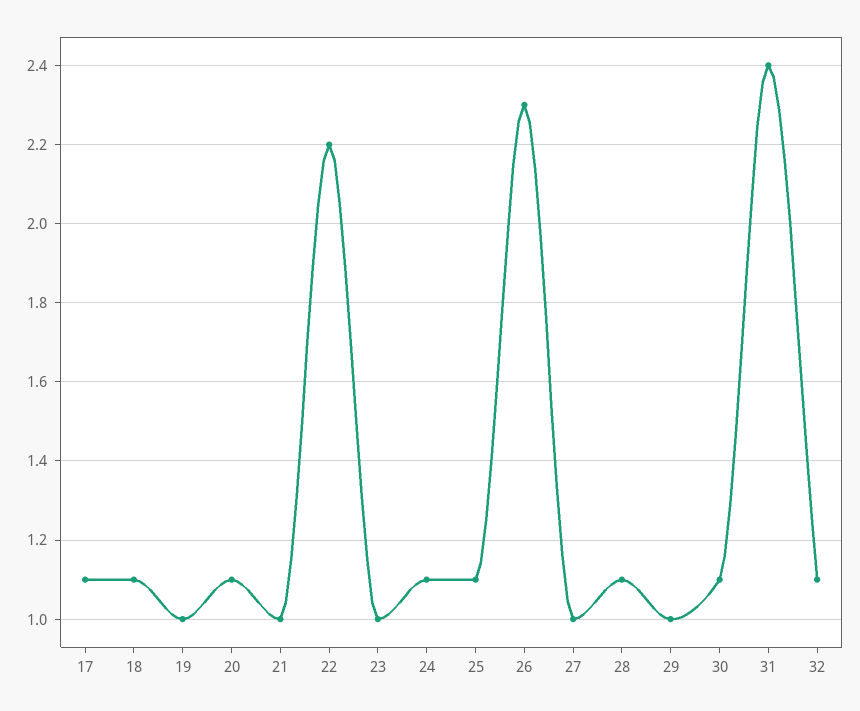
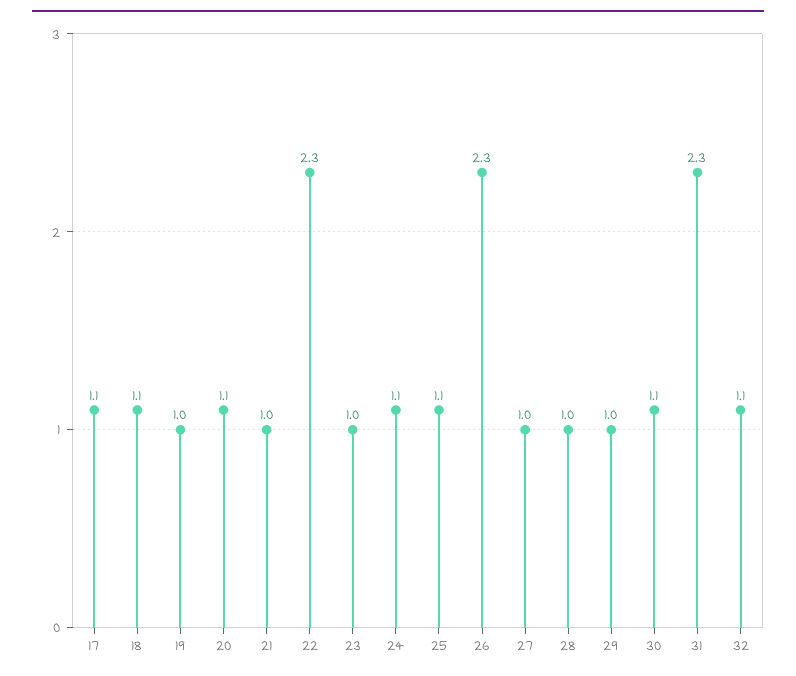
22: 2.2 -> 2.3
28: 1.1 -> 1
31: 2.4 -> 2.3

